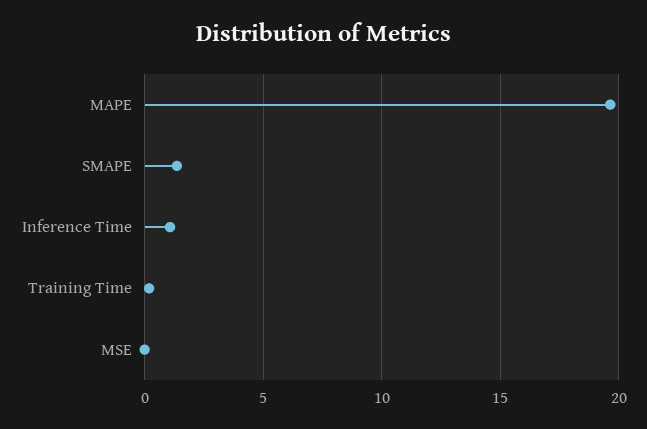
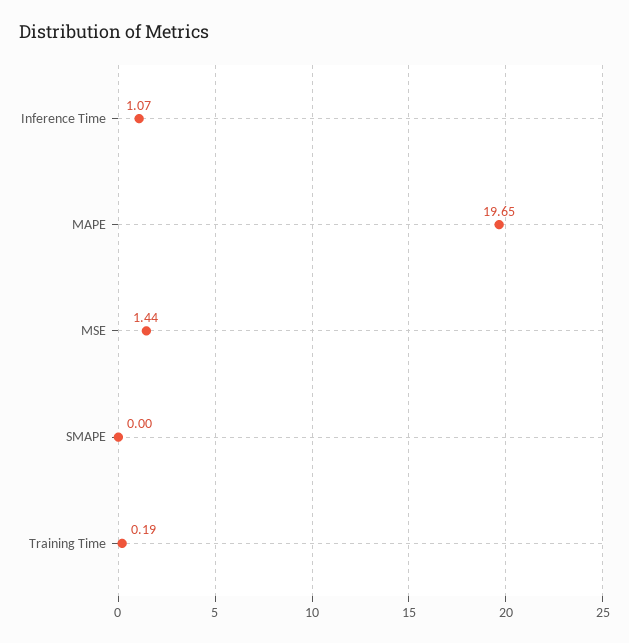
SMAPE: 1.5 -> 0
MSE: 0 -> 1.44

